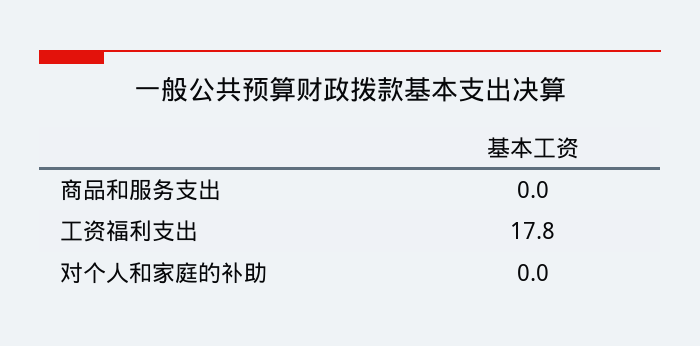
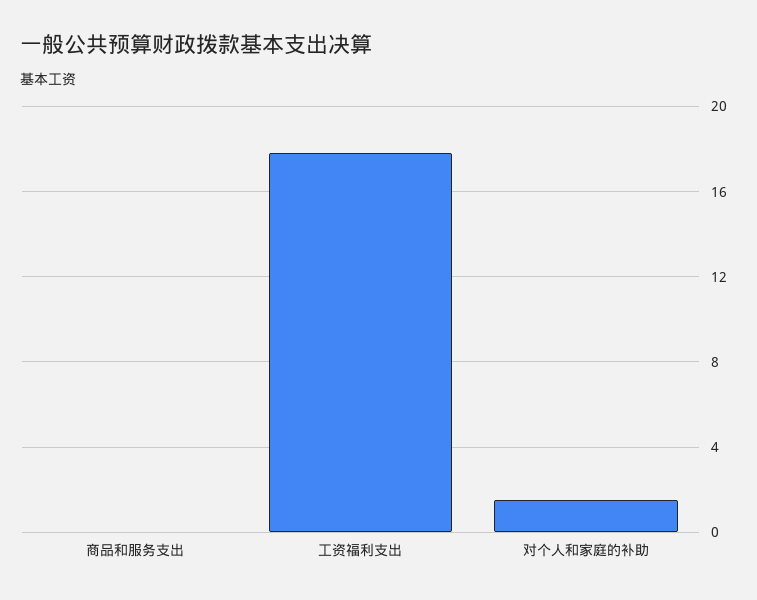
对个人和家庭的补助: 0 -> 1.5

